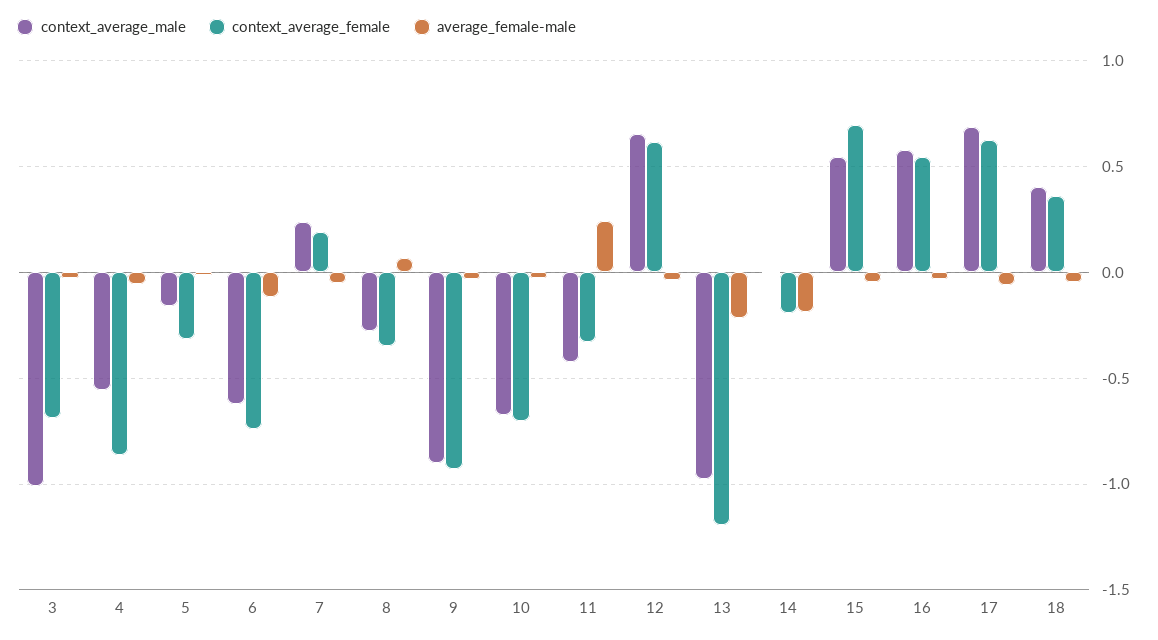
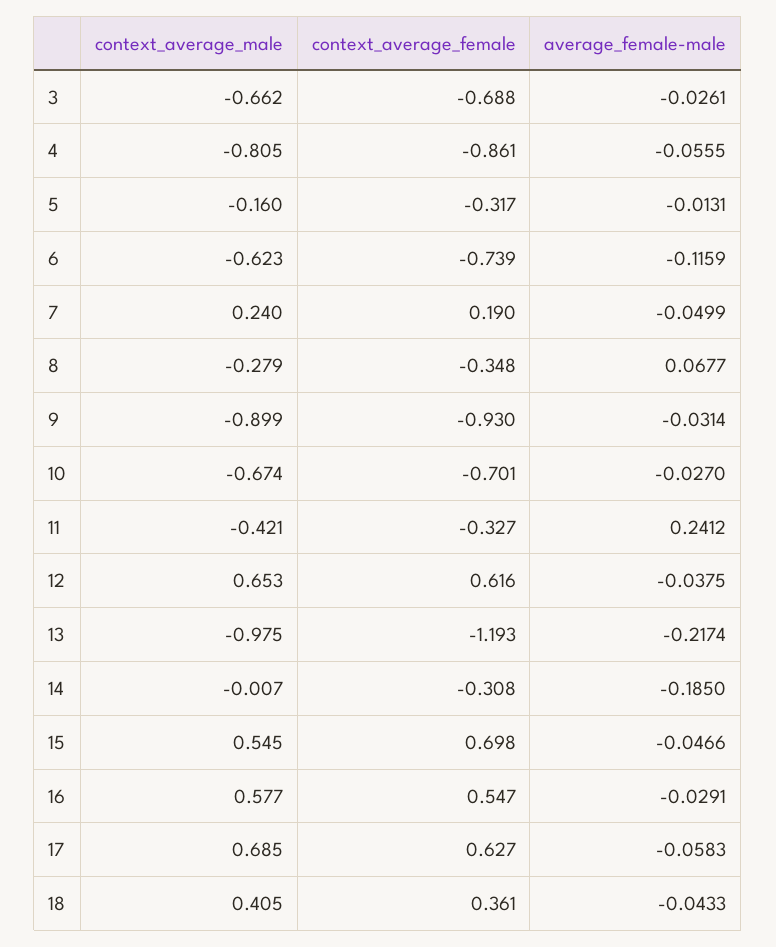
context_average_male, 3: -1 -> -0.662
context_average_male, 4: -0.55 -> -0.805
context_average_female, 14: -0.2 -> -0.308

